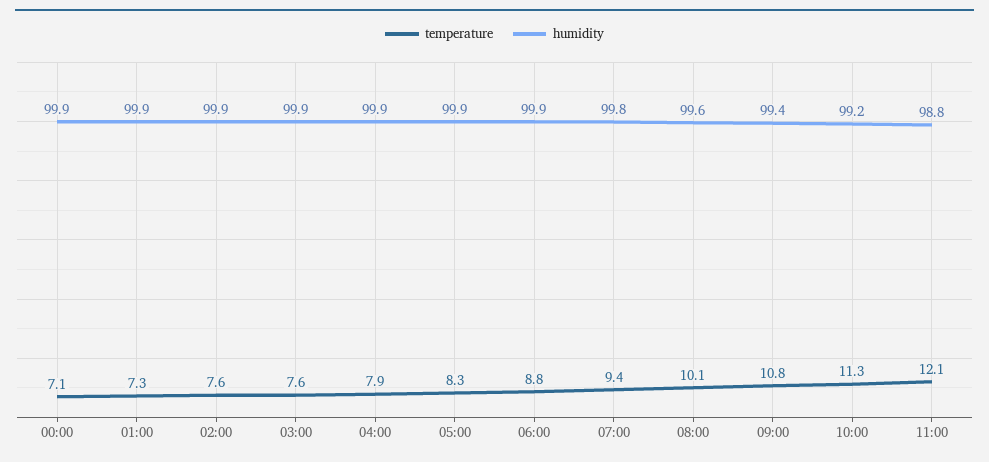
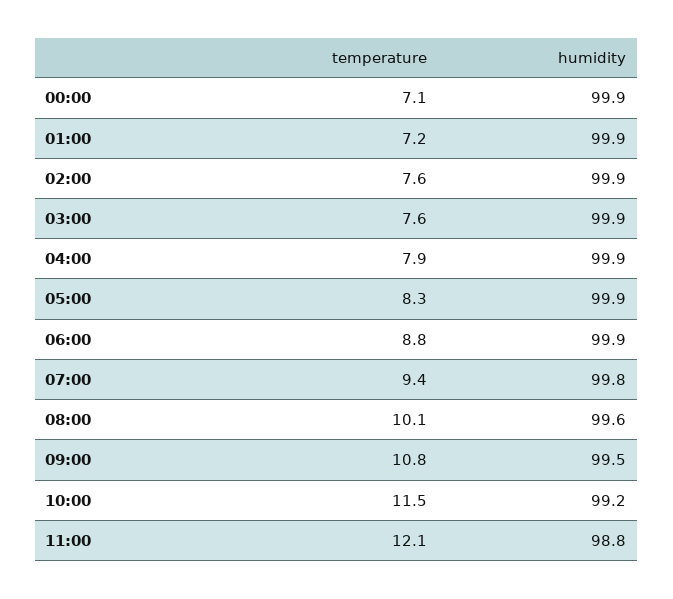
temperature, 01:00: 7.3 -> 7.2
humidity, 09:00: 99.4 -> 99.5
temperature, 10:00: 11.3 -> 11.5

